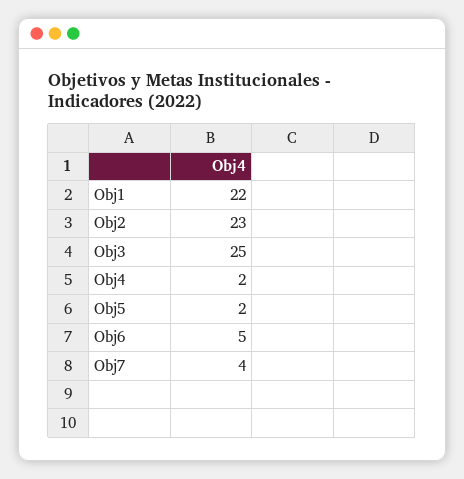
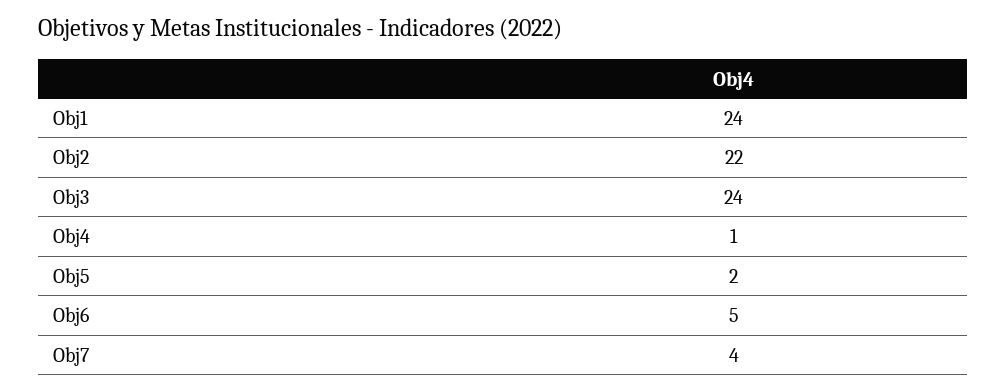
Obj1: 22 -> 24
Obj2: 23 -> 22
Obj3: 25 -> 24
Obj4: 2 -> 1

